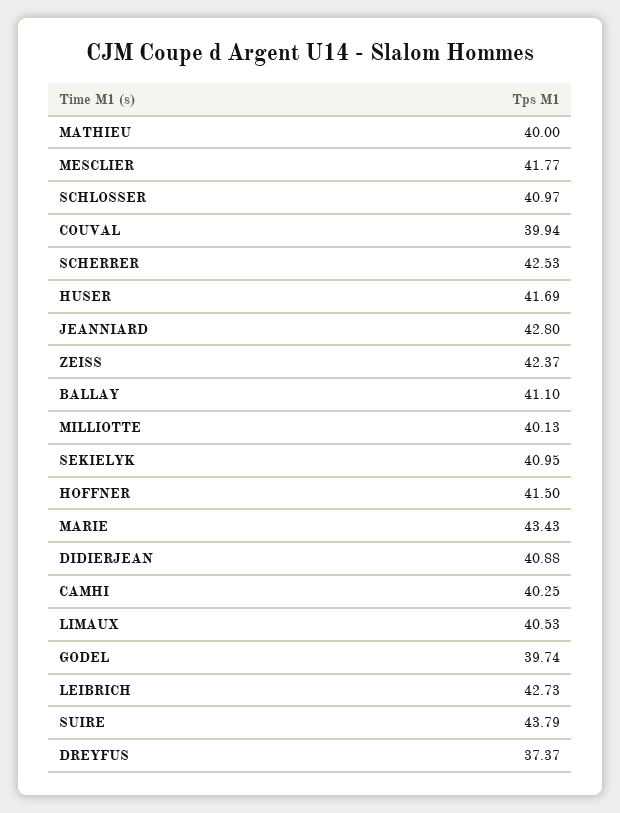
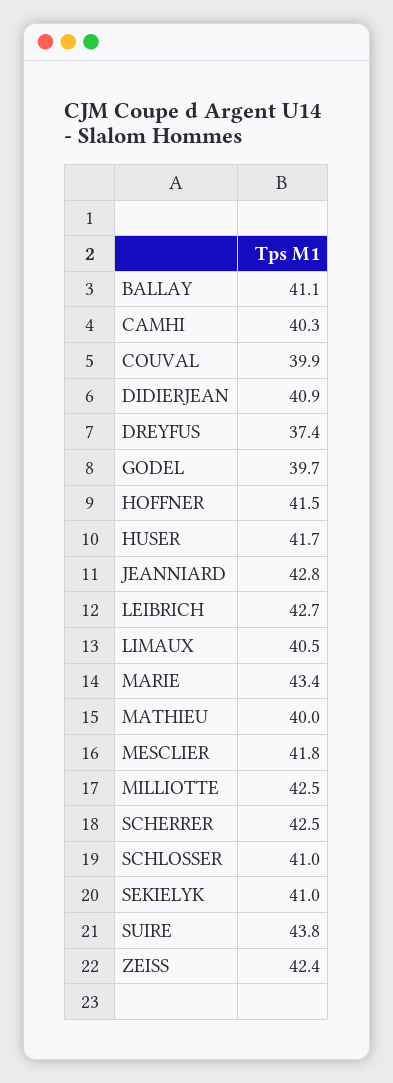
MILLIOTTE: 40.13 -> 42.5

